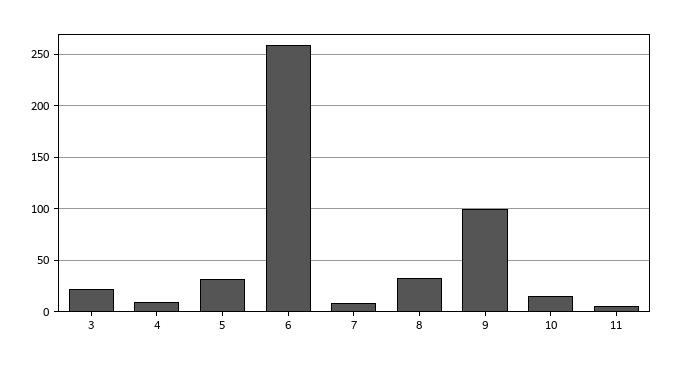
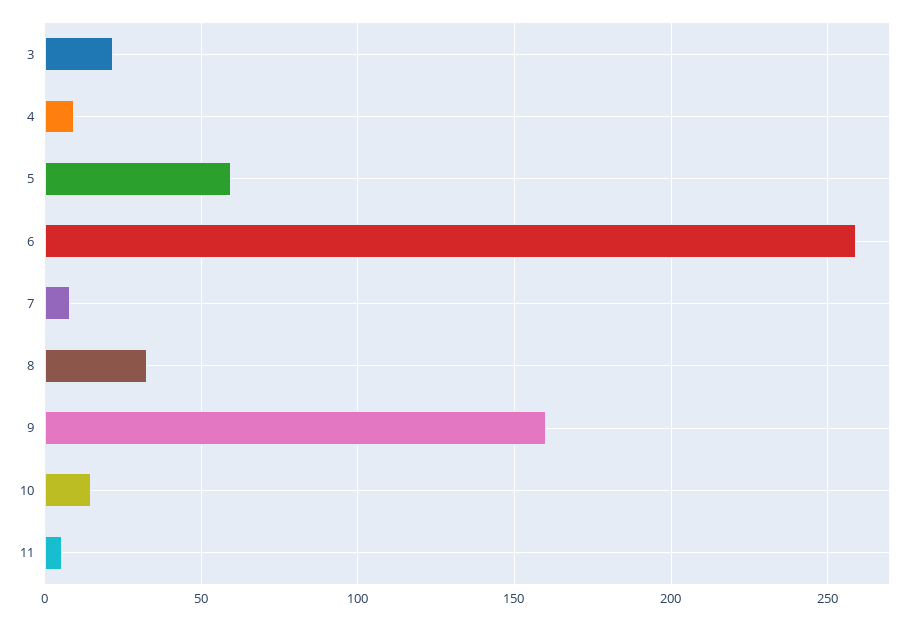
5: 30 -> 60
9: 100 -> 160

